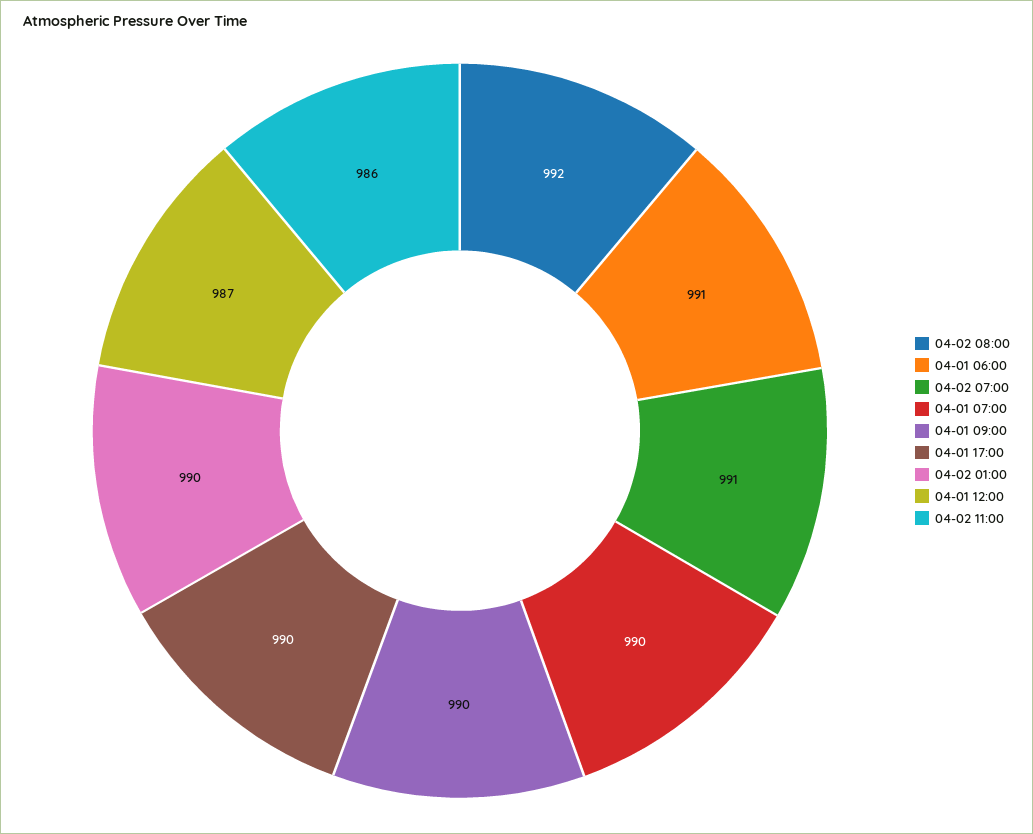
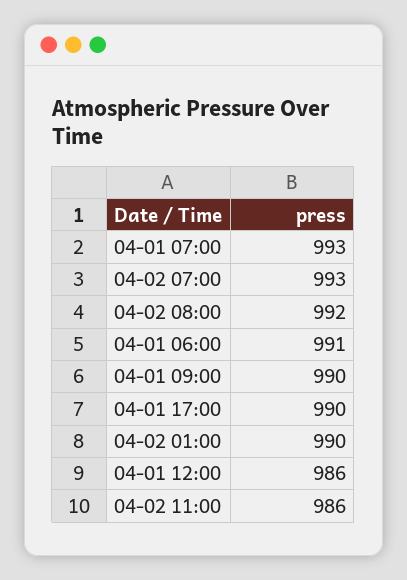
04-02 07:00: 991 -> 993
04-01 07:00: 990 -> 993
04-01 12:00: 987 -> 986

